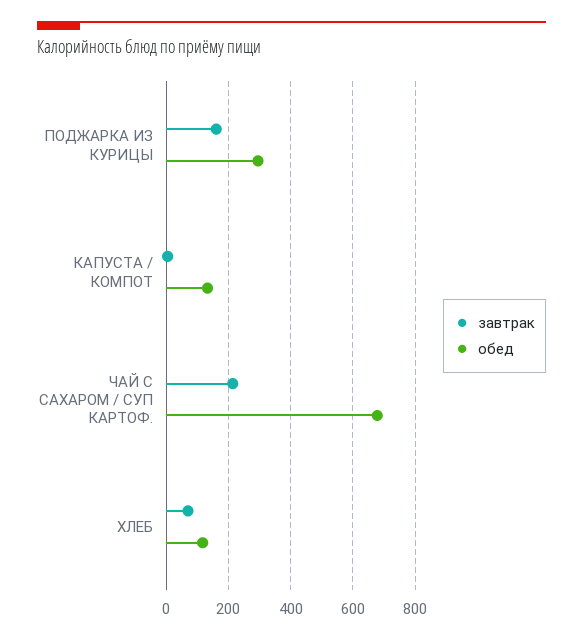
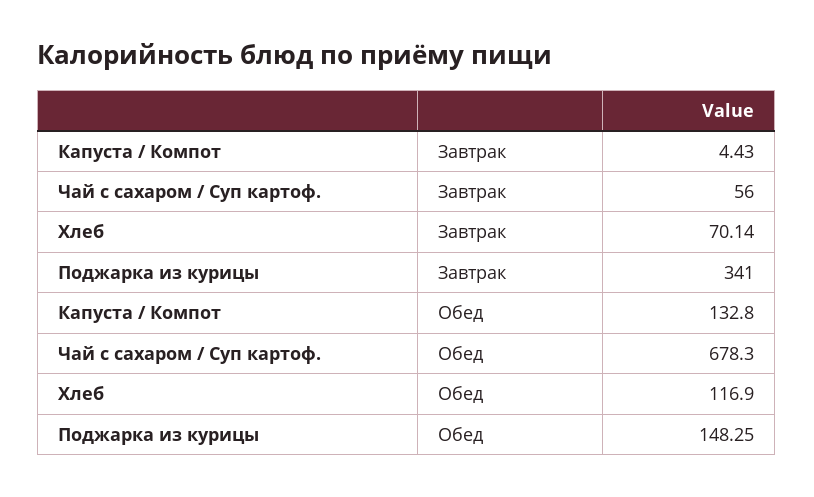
завтрак, ПОДЖАРКА ИЗ КУРИЦЫ: 160 -> 341
обед, ПОДЖАРКА ИЗ КУРИЦЫ: 300 -> 148.25
завтрак, ЧАЙ С САХАРОМ / СУП КАРТОФ.: 220 -> 56

